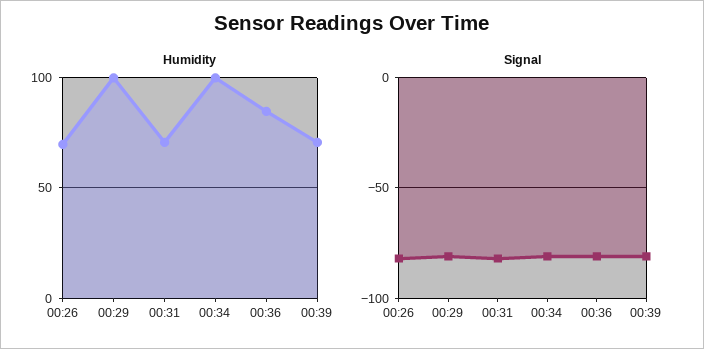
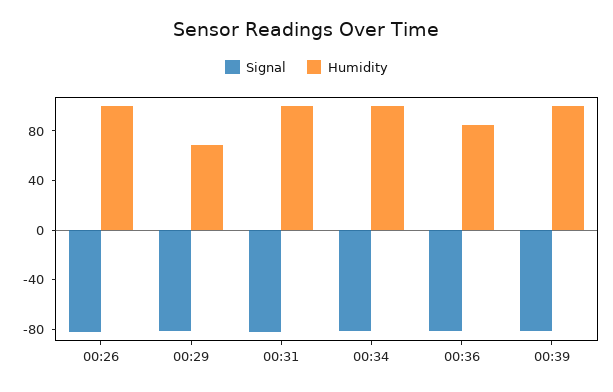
Humidity, 00:26: 70 -> 100
Humidity, 00:29: 100 -> 70
Humidity, 00:31: 70 -> 100
Humidity, 00:39: 70 -> 100

